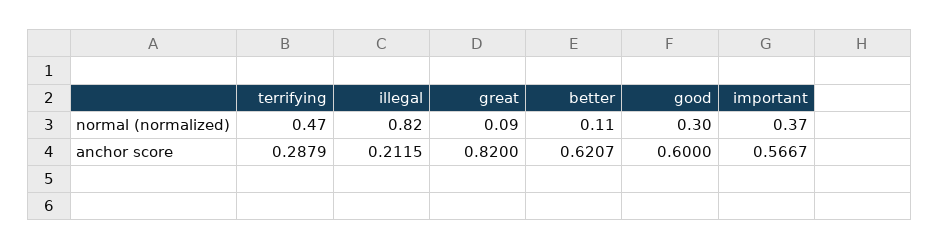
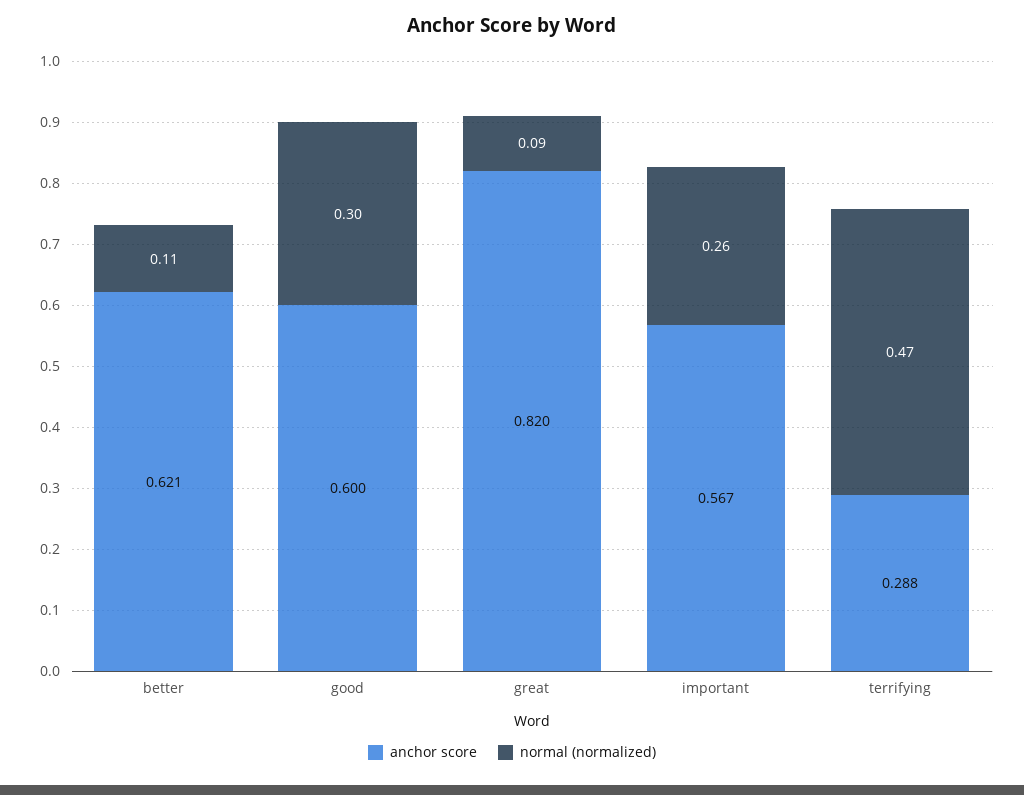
normal (normalized), illegal: 0.82 -> none
normal (normalized), important: 0.37 -> 0.26
anchor score, illegal: 0.2115 -> none

